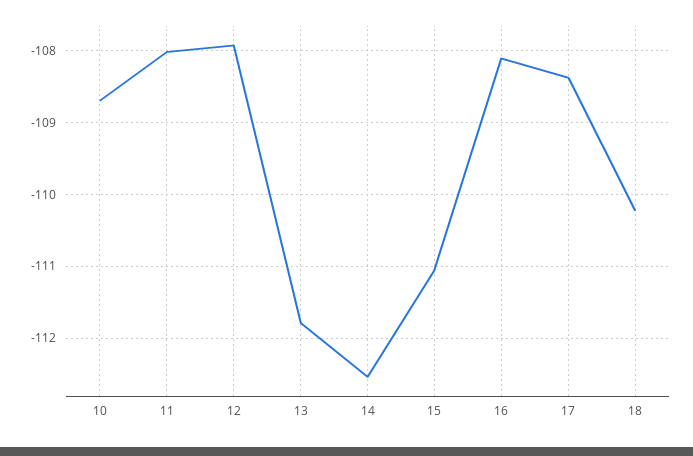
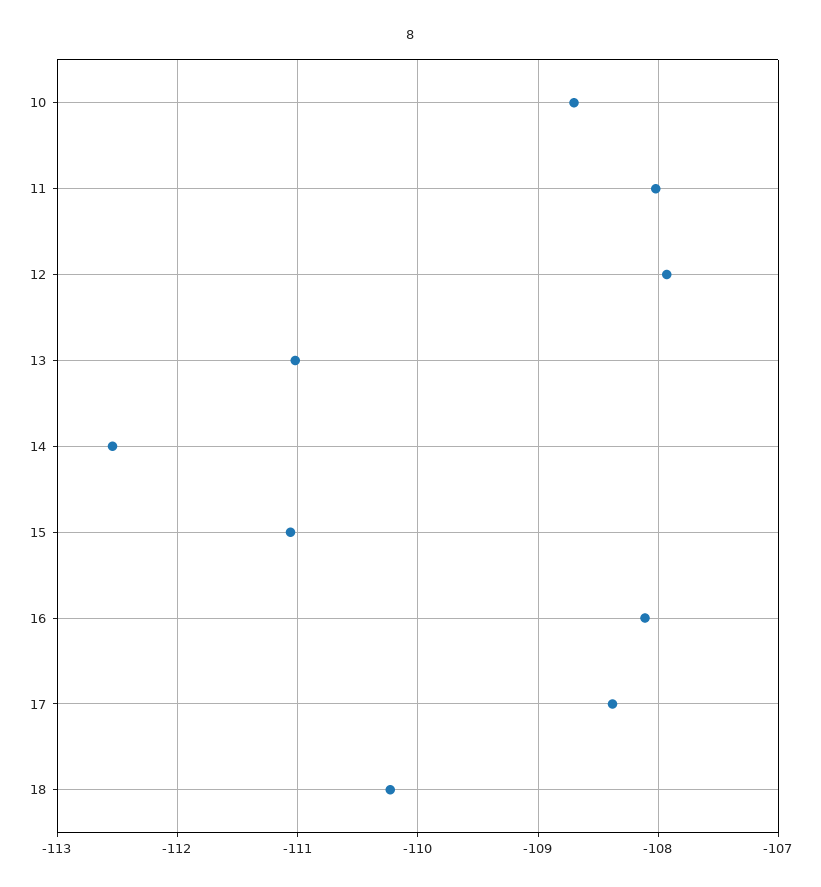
13: -111.8 -> -111

